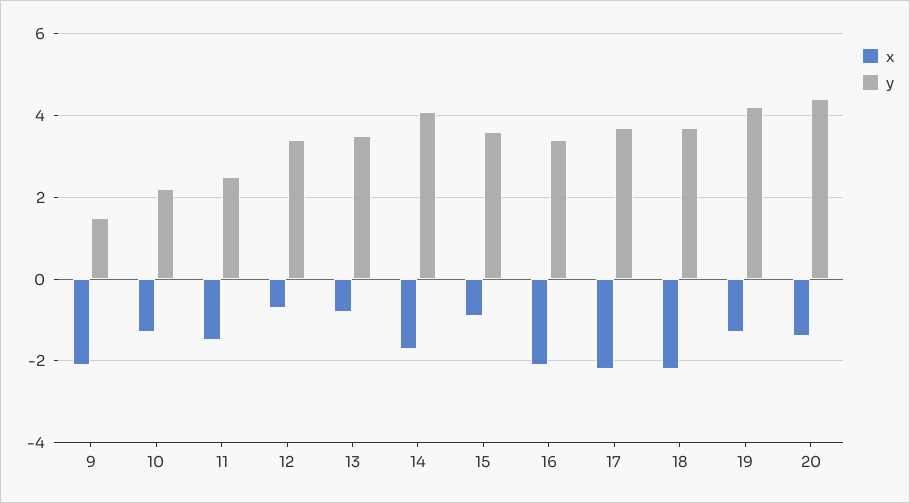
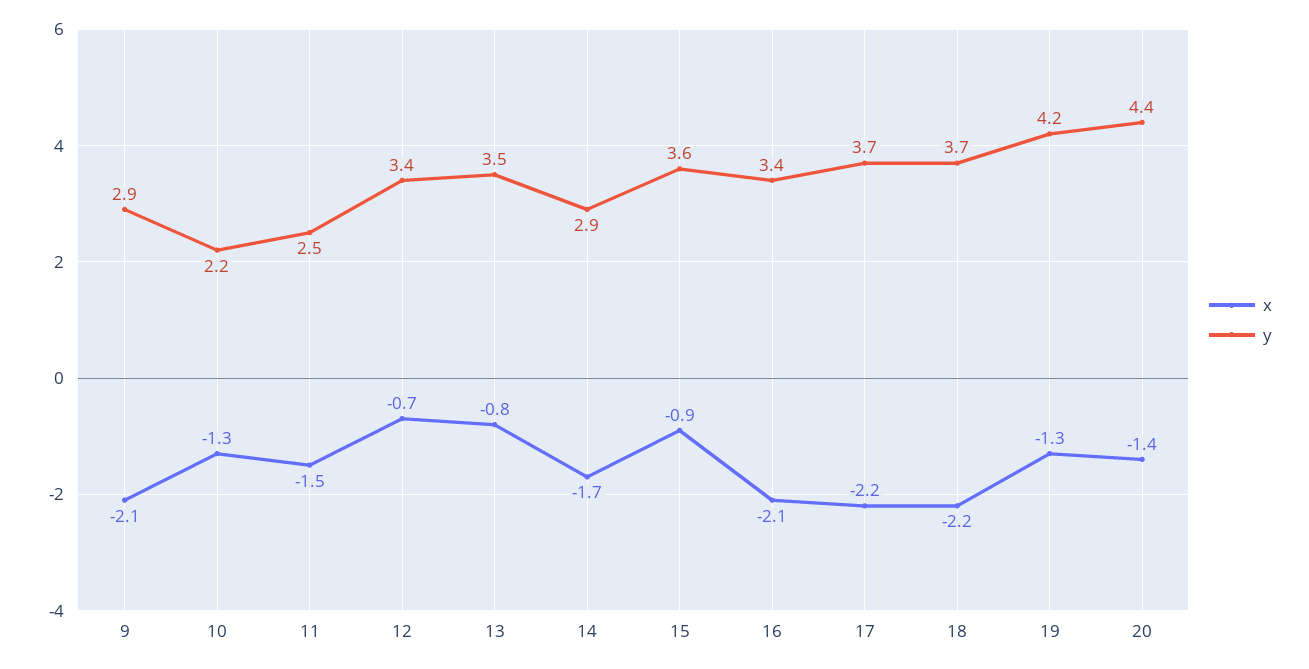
y, 9: 1.5 -> 2.9
y, 14: 4 -> 2.9

